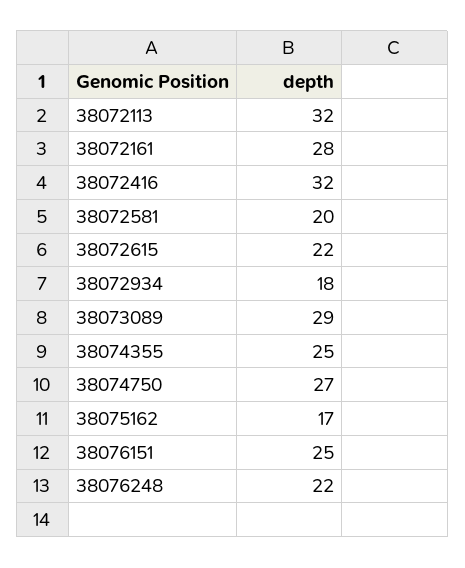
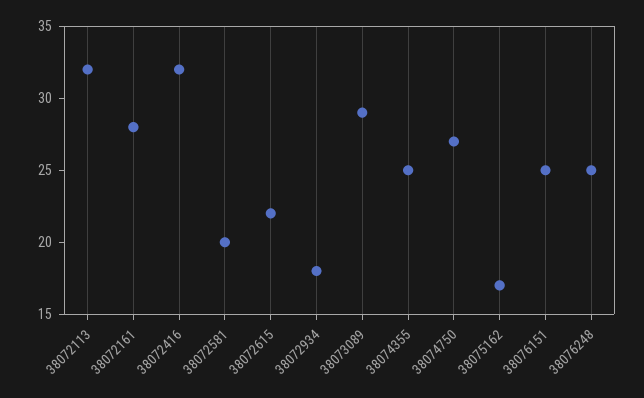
38076248: 22 -> 25

